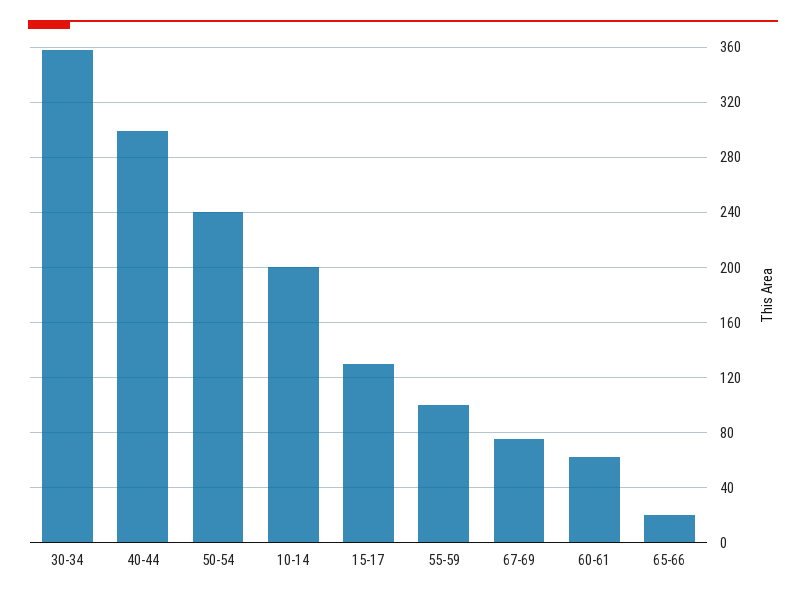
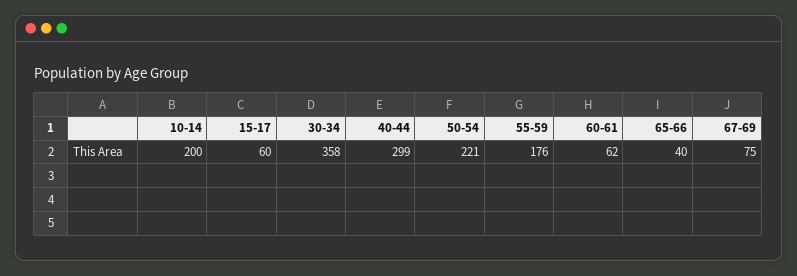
50-54: 240 -> 221
15-17: 130 -> 60
55-59: 100 -> 176
65-66: 20 -> 40

